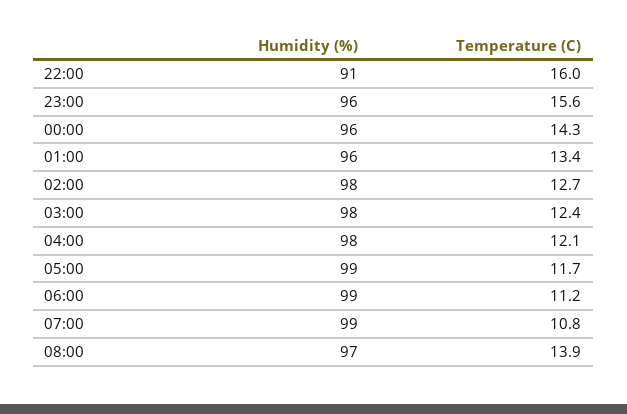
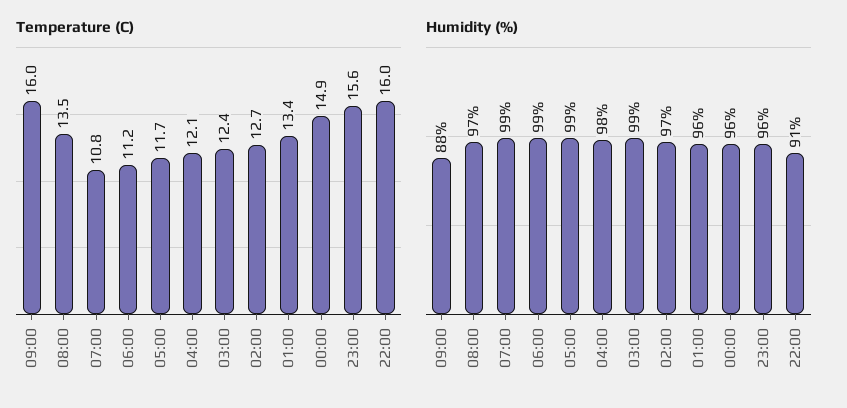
Temperature (C), 00:00: 14.3 -> 14.9
Humidity (%), 02:00: 98 -> 97
Humidity (%), 03:00: 98 -> 99
Temperature (C), 08:00: 13.9 -> 13.5
Temperature (C), 09:00: none -> 16
Humidity (%), 09:00: none -> 88

